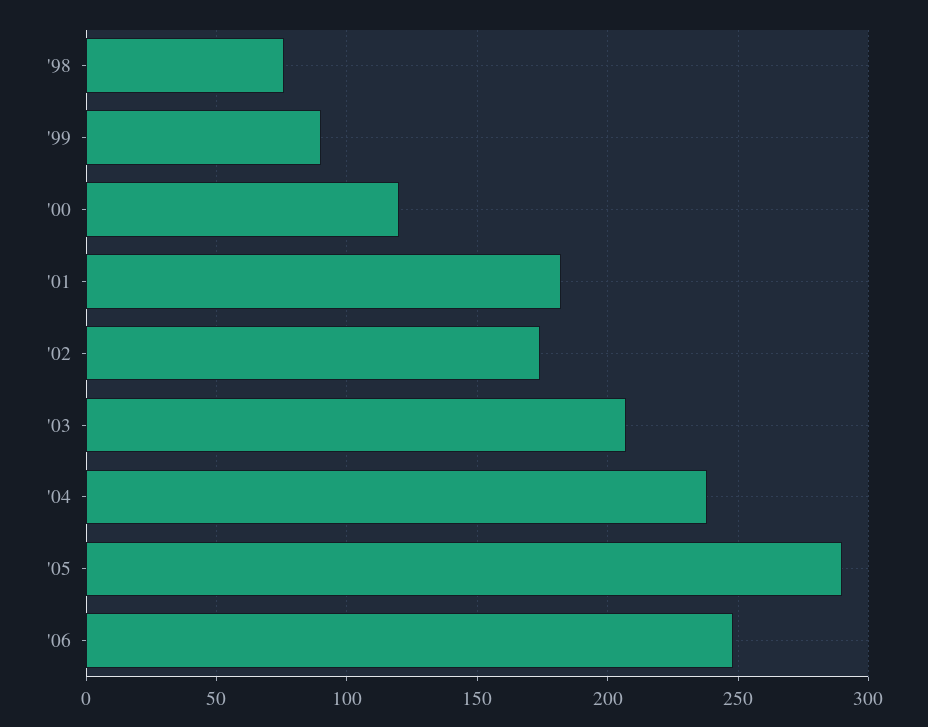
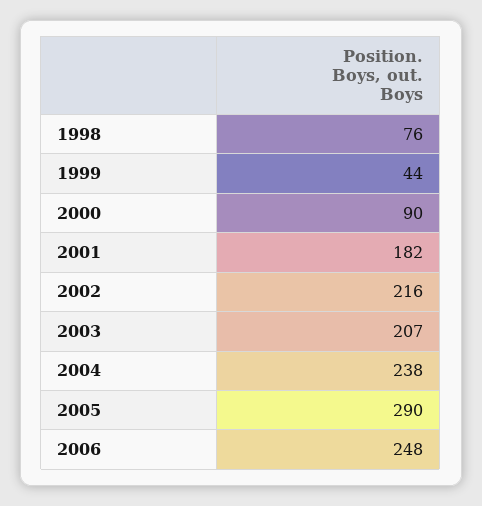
'99: 90 -> 44
'00: 120 -> 90
'02: 175 -> 216

